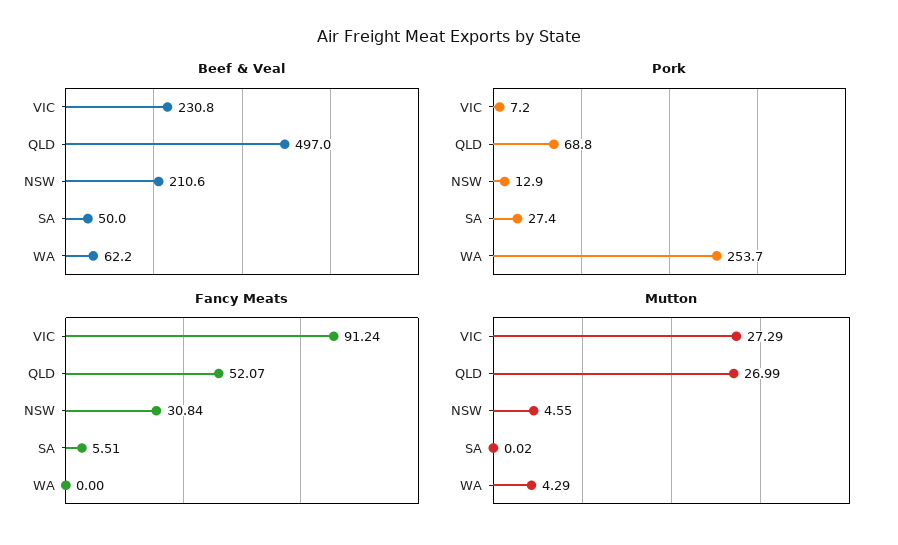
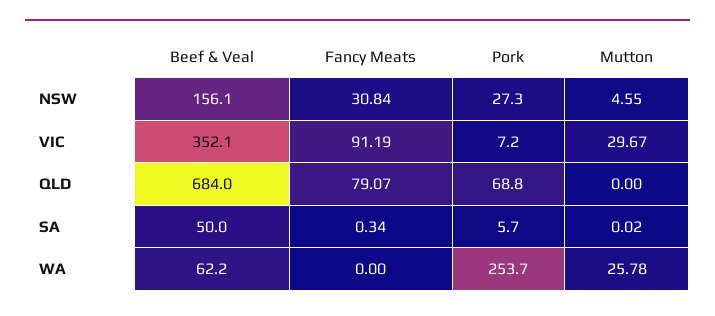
Beef & Veal, VIC: 230.8 -> 352.1
Beef & Veal, QLD: 497 -> 684
Beef & Veal, NSW: 210.6 -> 156.1
Pork, NSW: 12.9 -> 27.3
Pork, SA: 27.4 -> 5.7
Fancy Meats, VIC: 91.24 -> 91.19
Fancy Meats, QLD: 52.07 -> 79.07
Fancy Meats, SA: 5.51 -> 0.34
Mutton, VIC: 27.29 -> 29.67
Mutton, QLD: 26.99 -> 0
Mutton, WA: 4.29 -> 25.78

